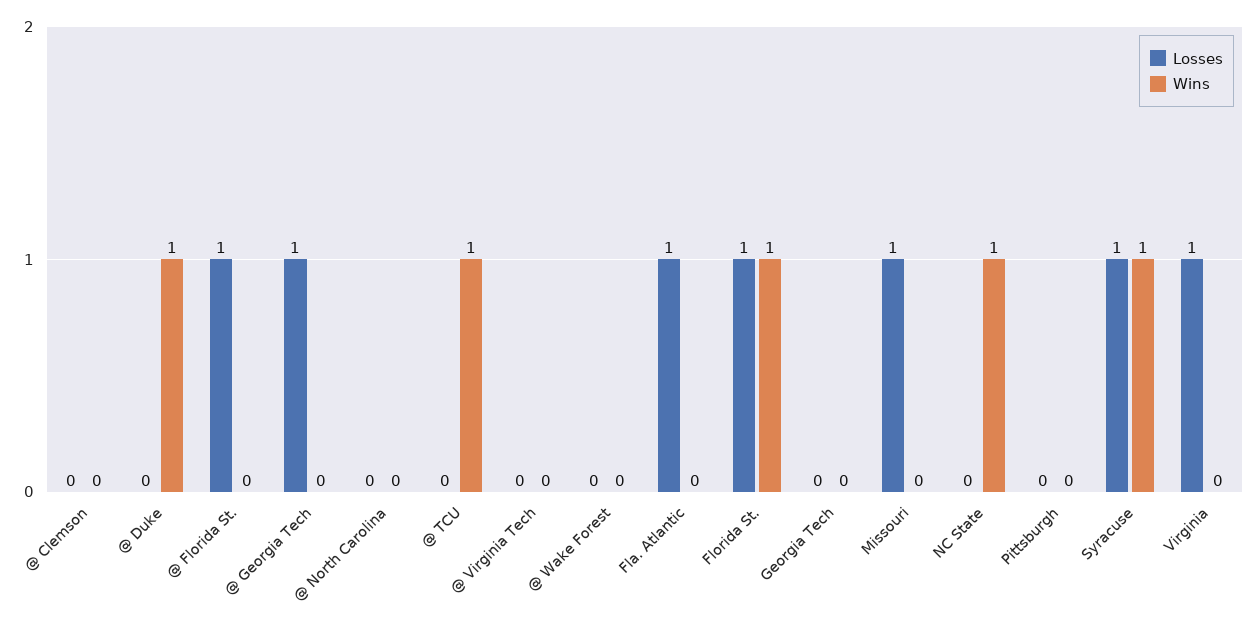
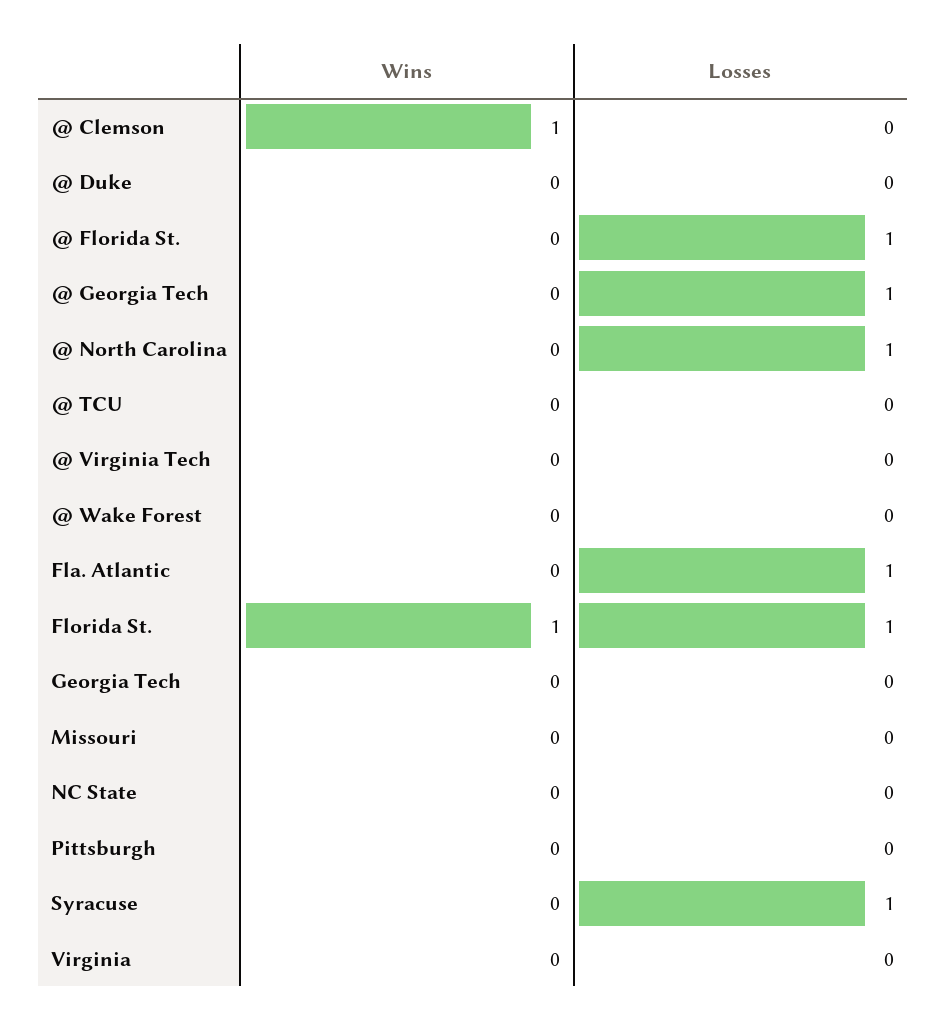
Wins, @ Clemson: 0 -> 1
Wins, @ Duke: 1 -> 0
Losses, @ North Carolina: 0 -> 1
Wins, @ TCU: 1 -> 0
Losses, Missouri: 1 -> 0
Wins, NC State: 1 -> 0
Wins, Syracuse: 1 -> 0
Losses, Virginia: 1 -> 0

